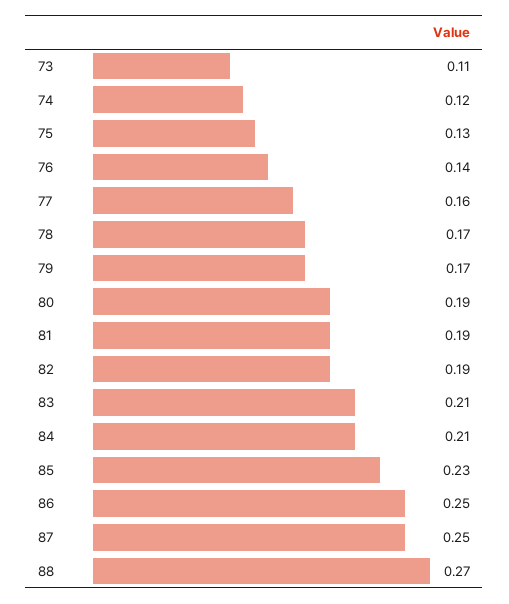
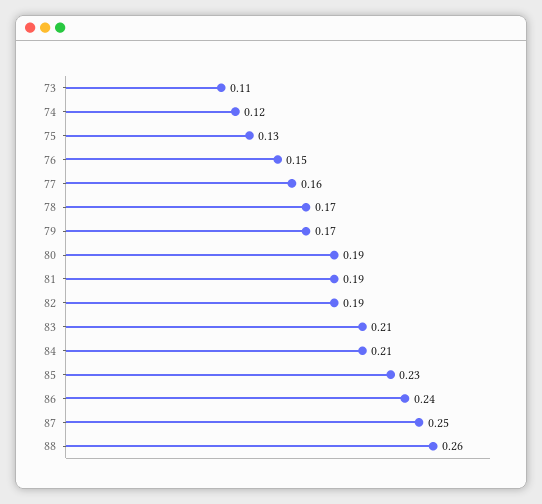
76: 0.14 -> 0.15
86: 0.25 -> 0.24
88: 0.27 -> 0.26

